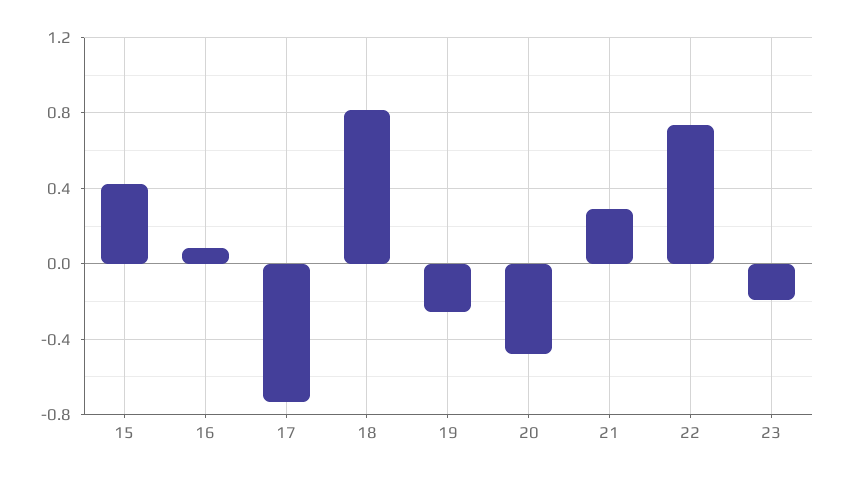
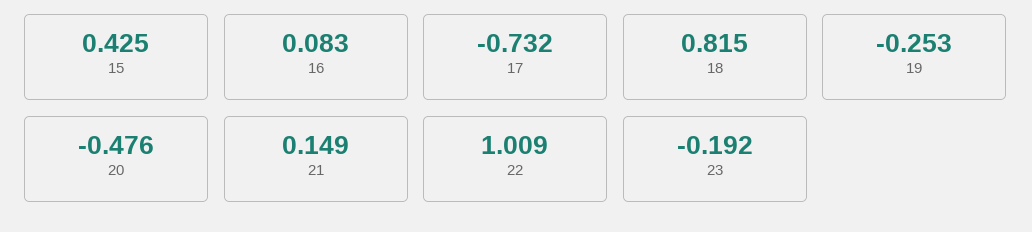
21: 0.3 -> 0.149
22: 0.75 -> 1.009

